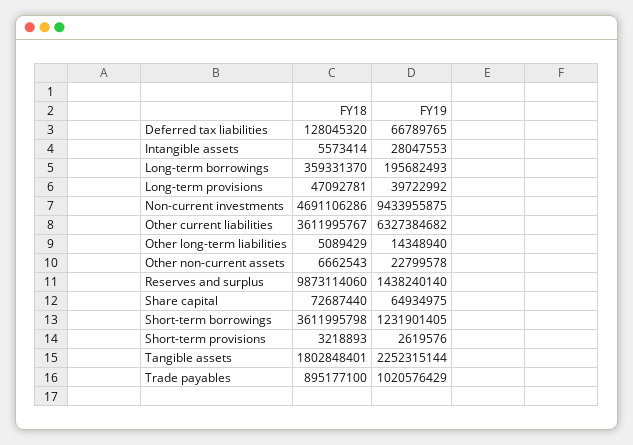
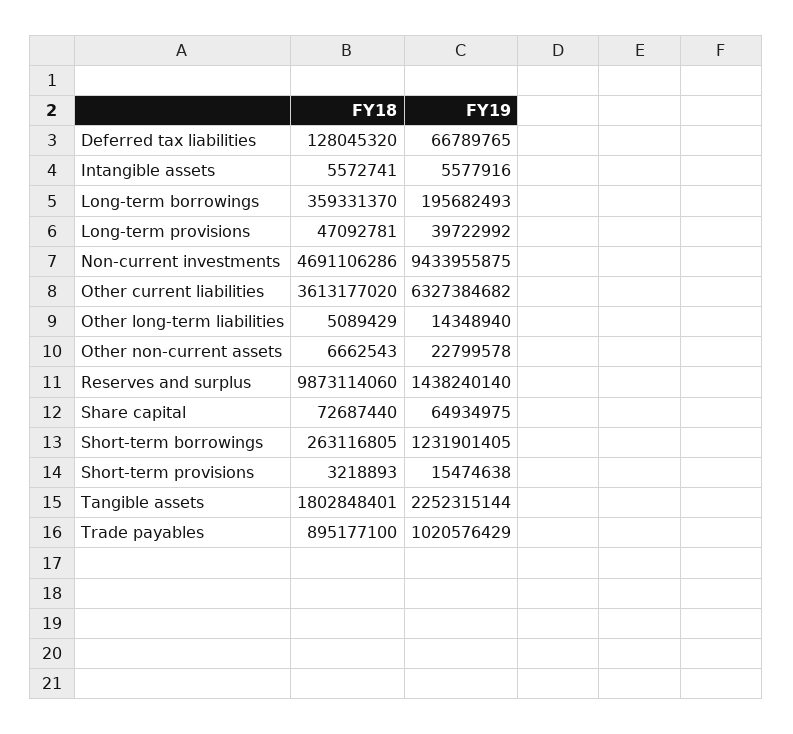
FY18, Intangible assets: 5573414 -> 5572741
FY19, Intangible assets: 28047553 -> 5577916
FY18, Other current liabilities: 3611995767 -> 3613177020
FY18, Short-term borrowings: 3611995798 -> 263116805
FY19, Short-term provisions: 2619576 -> 15474638

